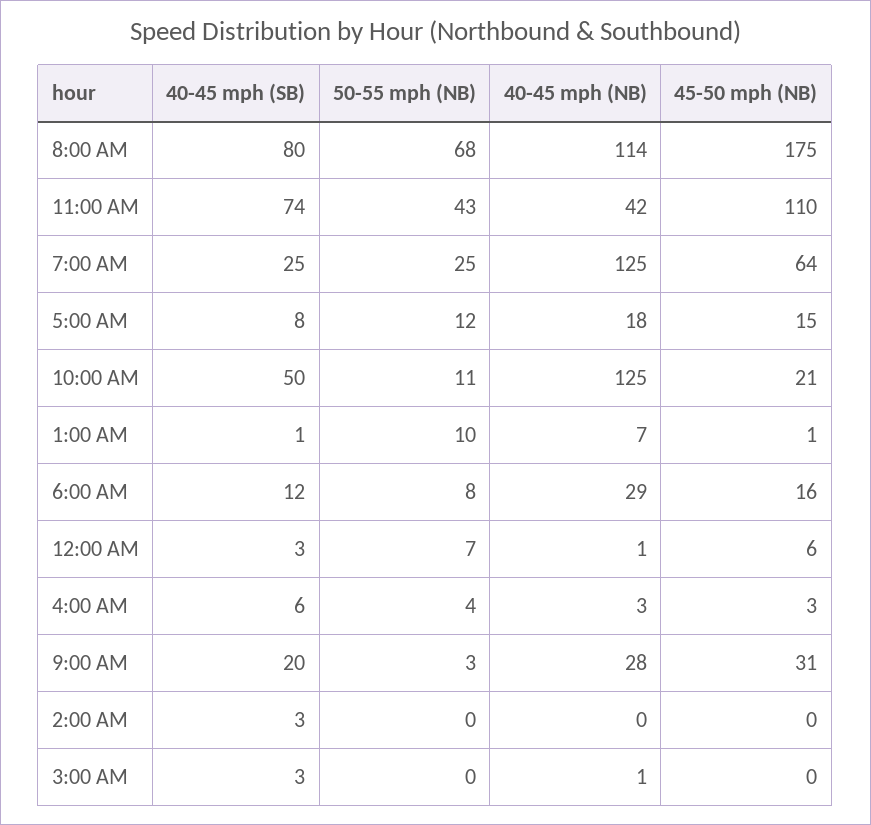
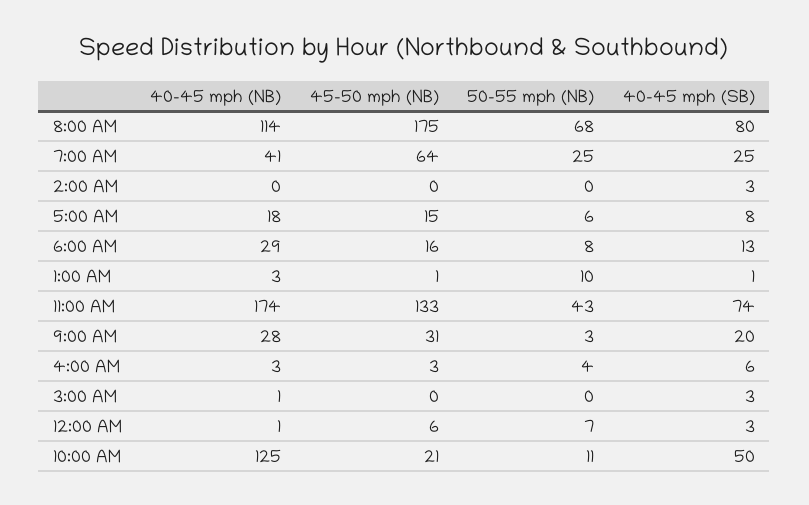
40-45 mph (NB), 11:00 AM: 42 -> 174
45-50 mph (NB), 11:00 AM: 110 -> 133
40-45 mph (NB), 7:00 AM: 125 -> 41
50-55 mph (NB), 5:00 AM: 12 -> 6
40-45 mph (NB), 1:00 AM: 7 -> 3
40-45 mph (SB), 6:00 AM: 12 -> 13

